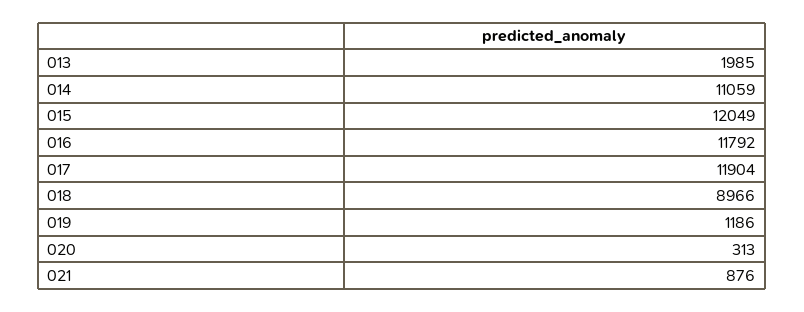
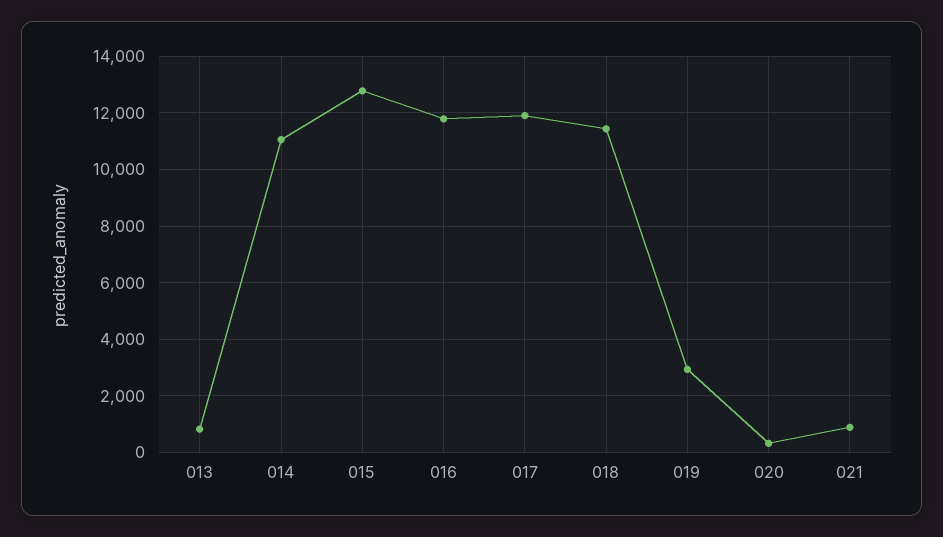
013: 1985 -> 750
015: 12049 -> 12750
018: 8966 -> 11500
019: 1186 -> 3000

